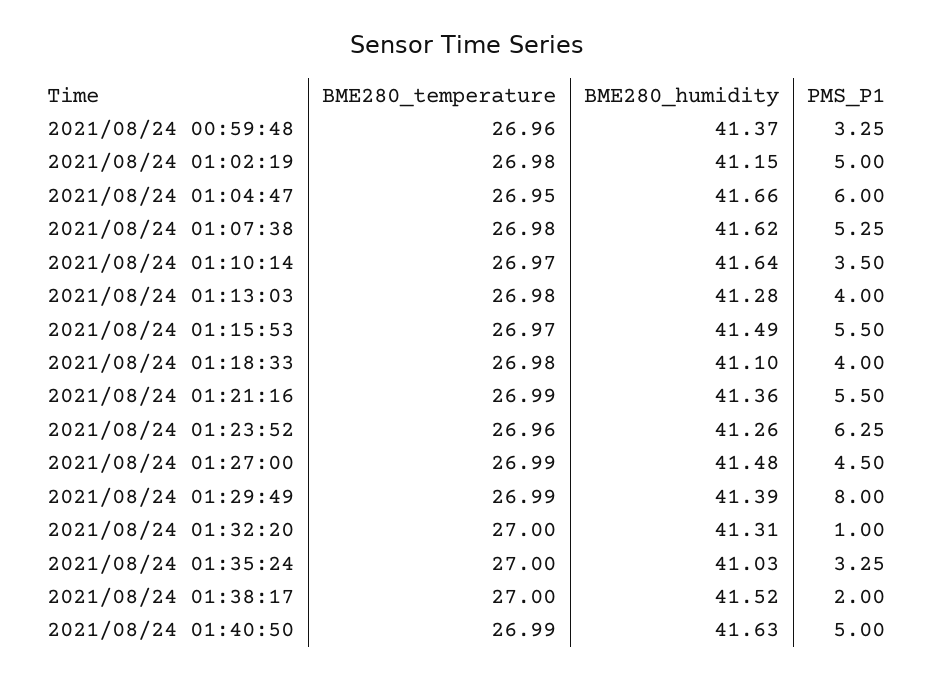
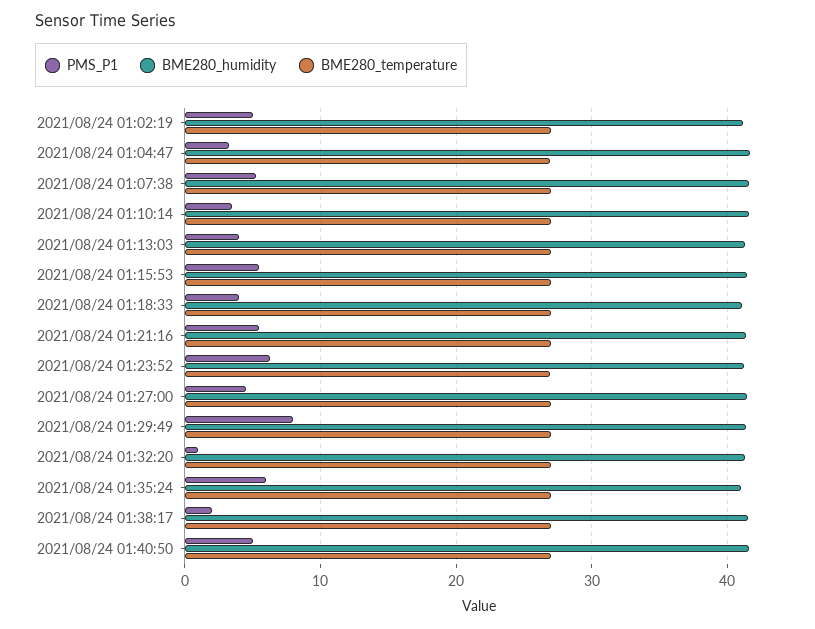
BME280_temperature, 2021/08/24 00:59:48: 26.96 -> none
BME280_humidity, 2021/08/24 00:59:48: 41.37 -> none
PMS_P1, 2021/08/24 00:59:48: 3.25 -> none
PMS_P1, 2021/08/24 01:04:47: 6 -> 3
PMS_P1, 2021/08/24 01:35:24: 3.25 -> 6

